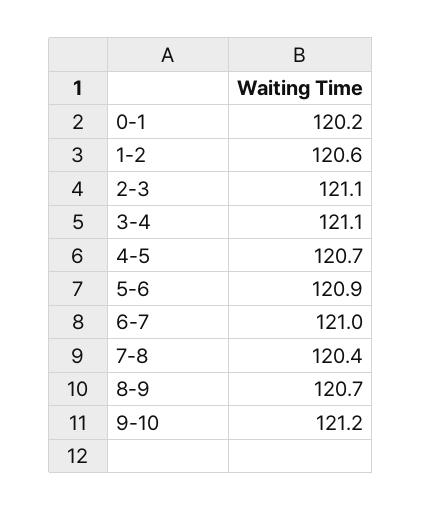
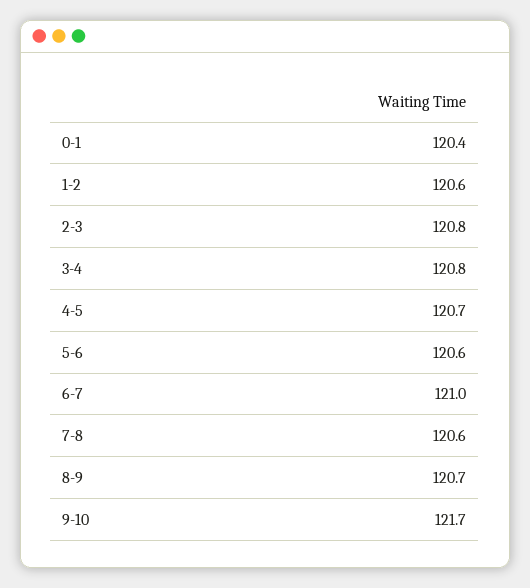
0-1: 120.2 -> 120.4
2-3: 121.1 -> 120.8
3-4: 121.1 -> 120.8
5-6: 120.9 -> 120.6
7-8: 120.4 -> 120.6
9-10: 121.2 -> 121.7

